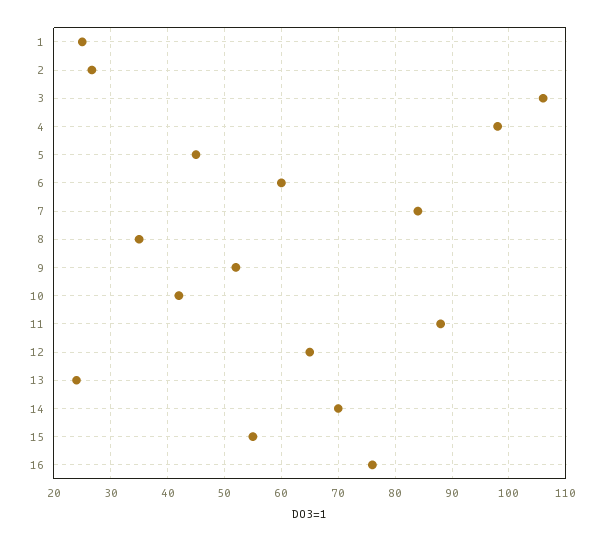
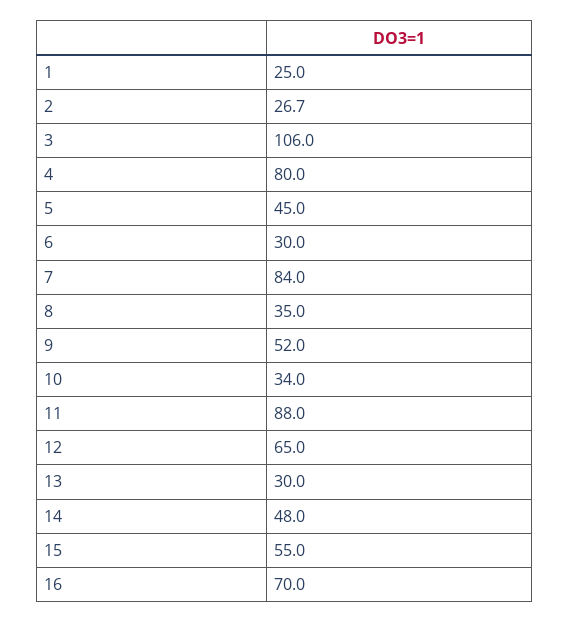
4: 98 -> 80
6: 60 -> 30
10: 42 -> 34
13: 24 -> 30
14: 70 -> 48
16: 76 -> 70

